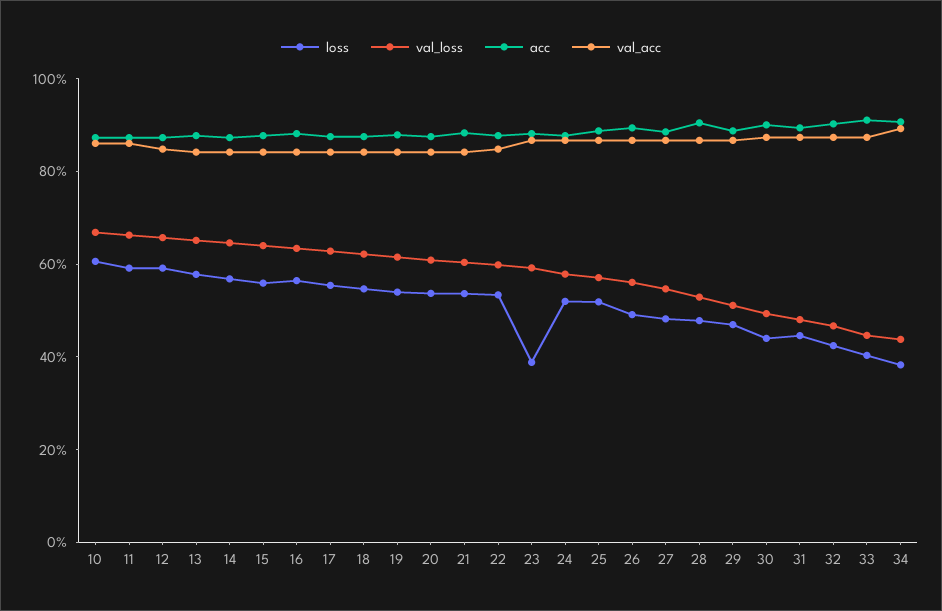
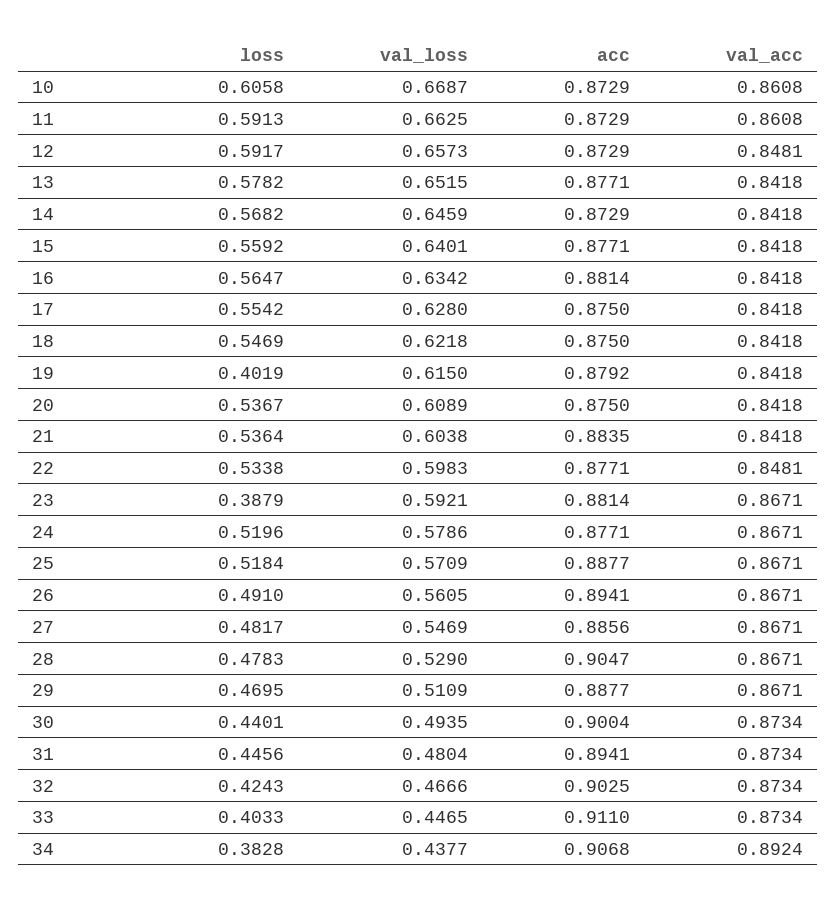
loss, 19: 0.55 -> 0.4019

